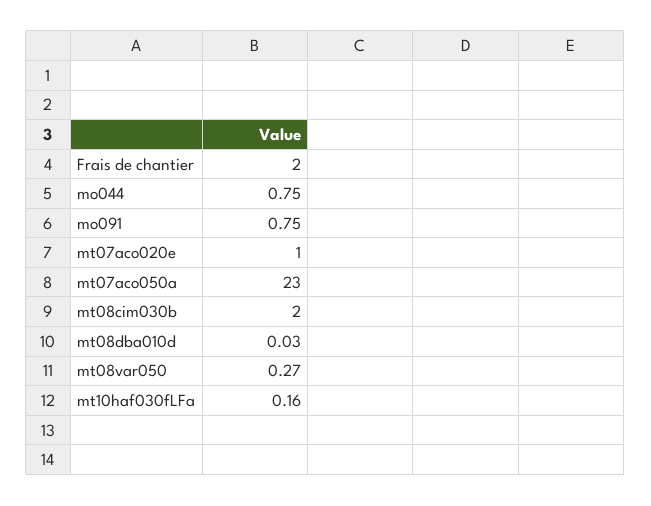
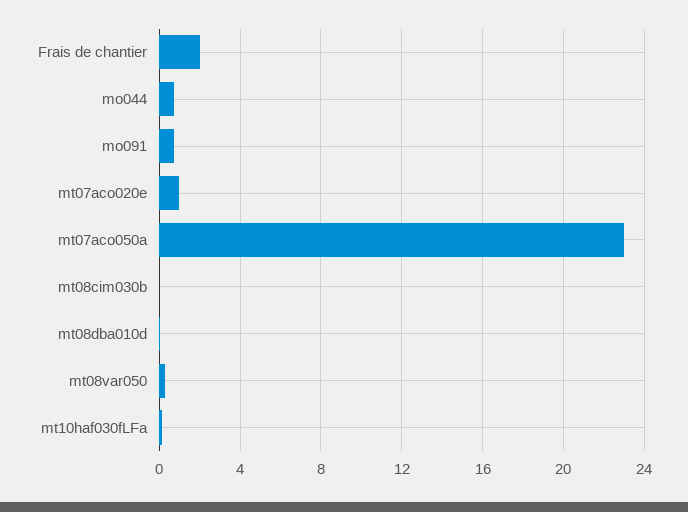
mt08cim030b: 2 -> 0

